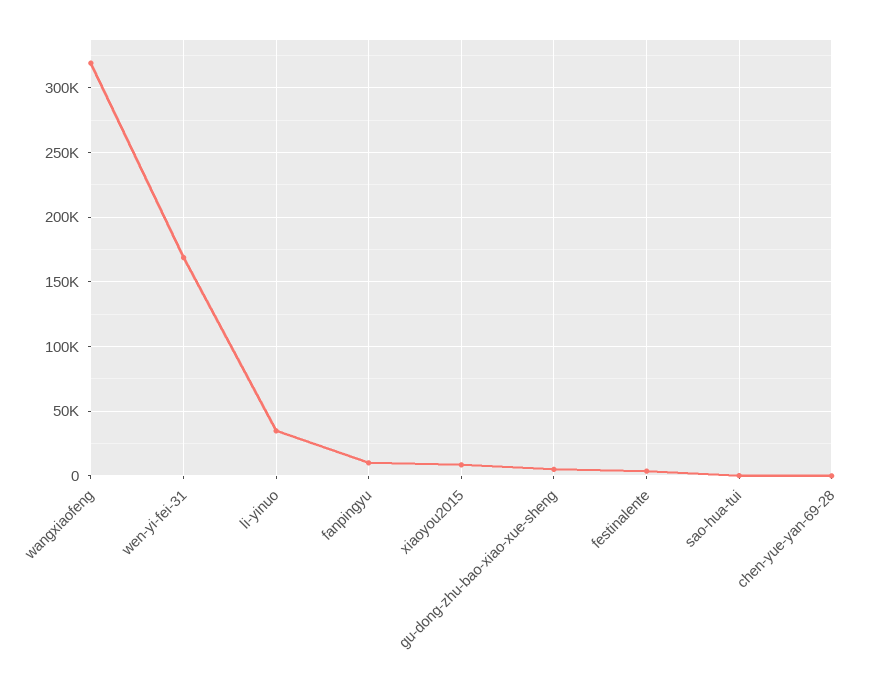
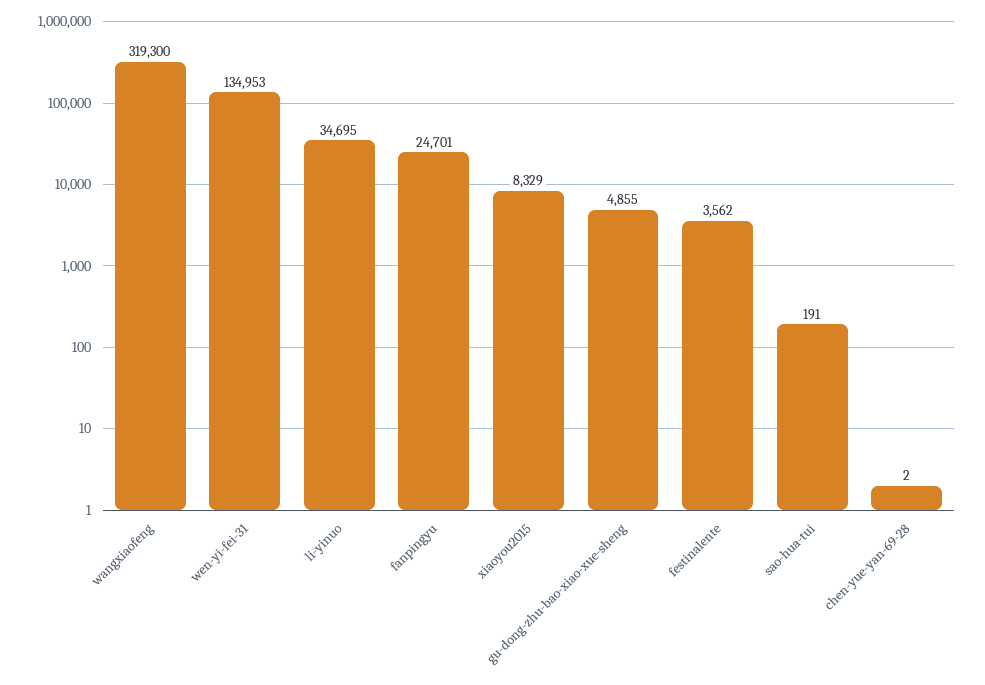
wen-yi-fei-31: 170000 -> 134953
fanpingyu: 10000 -> 24701

